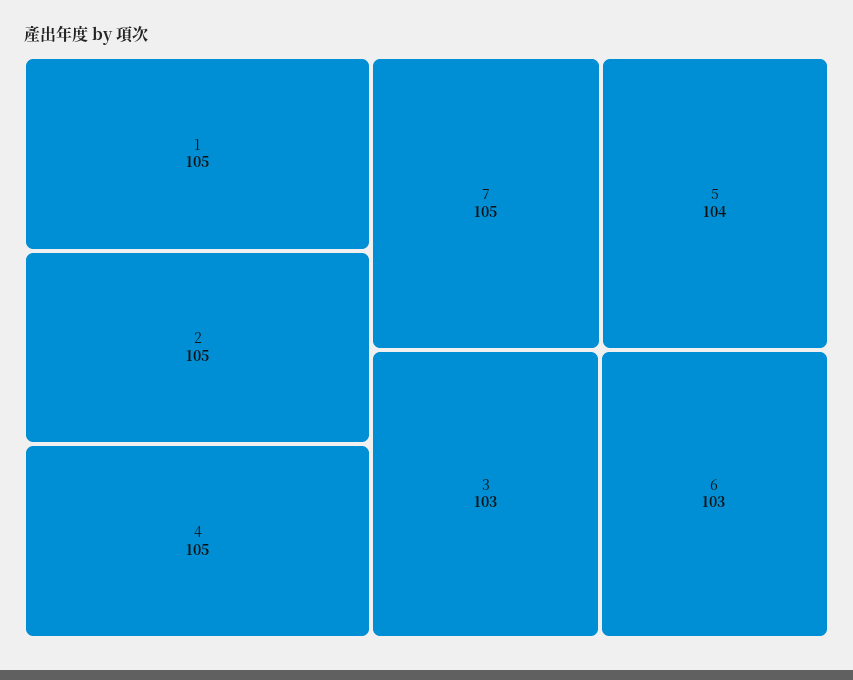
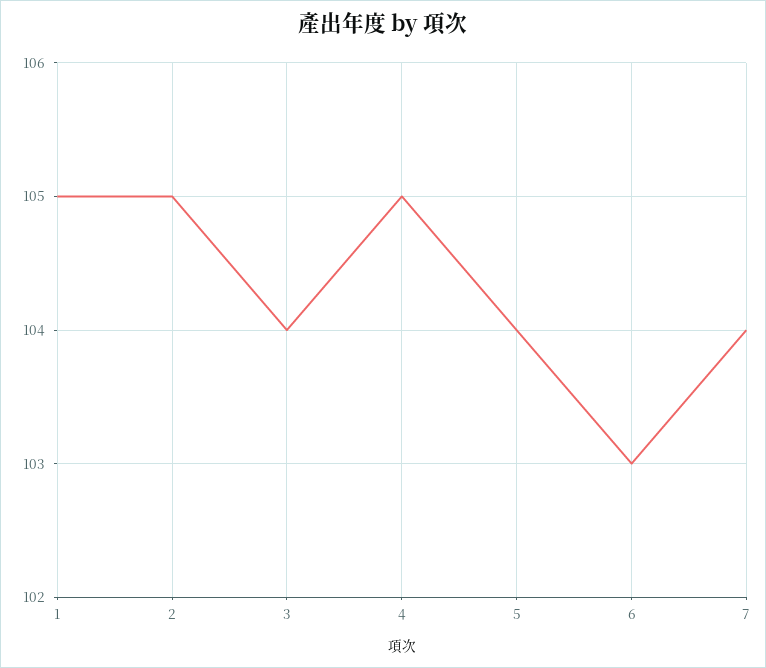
7: 105 -> 104
3: 103 -> 104

